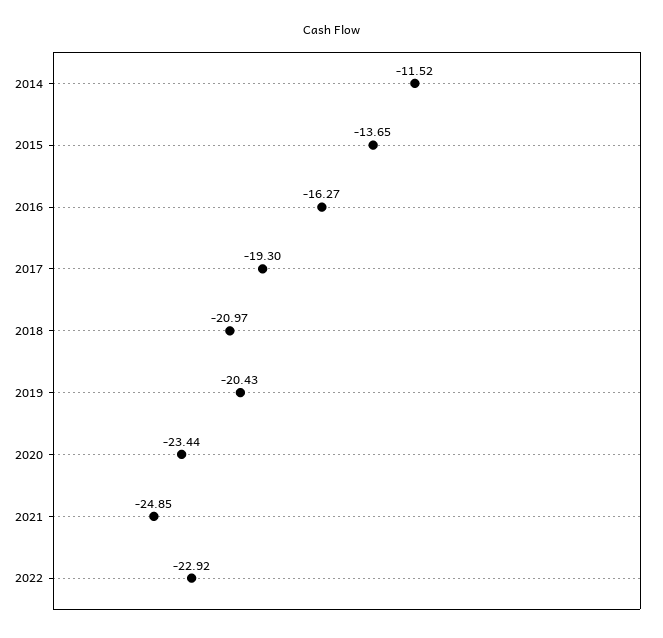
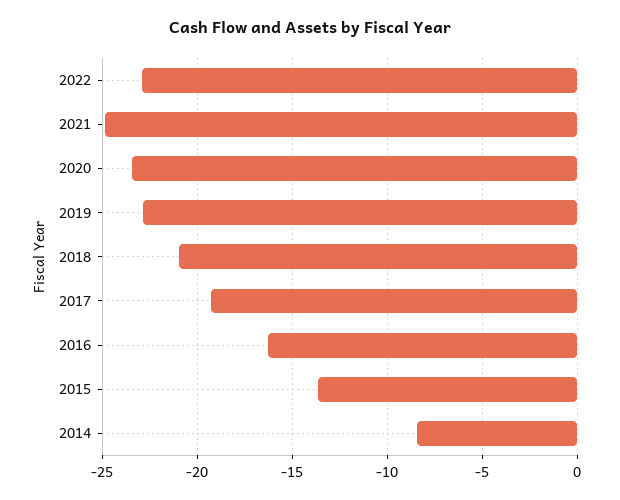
2014: -11.52 -> -8.5
2019: -20.43 -> -23

